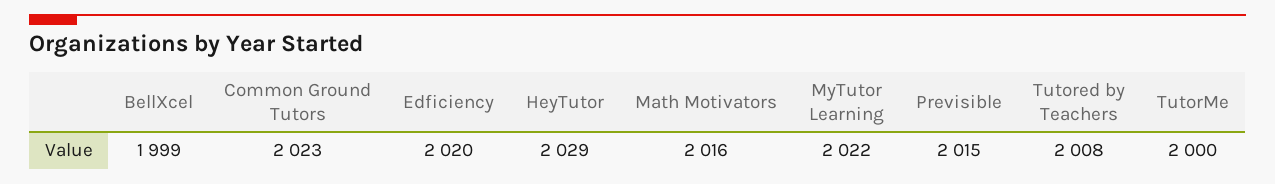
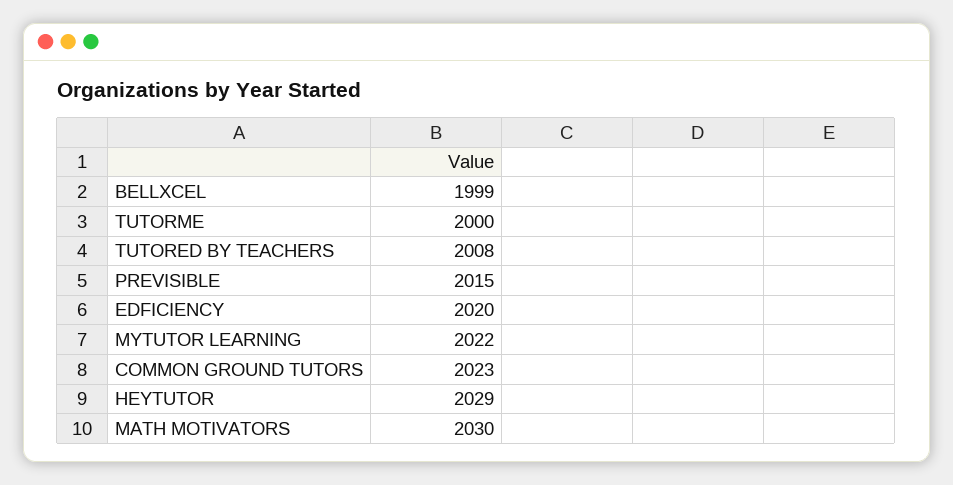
Math Motivators: 2016 -> 2030

